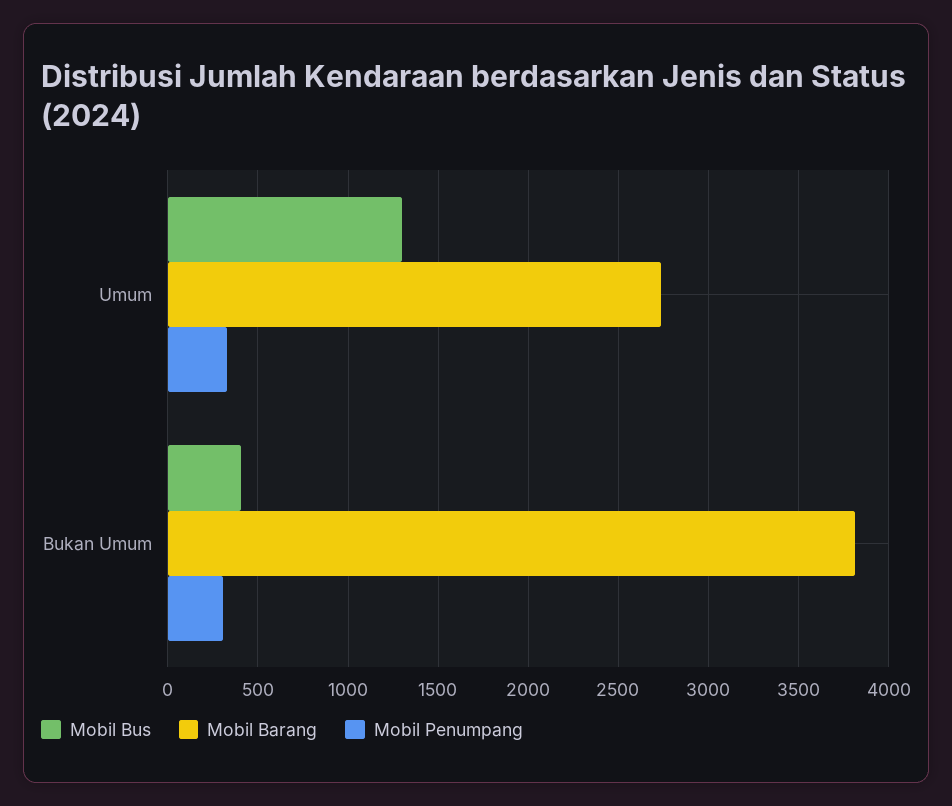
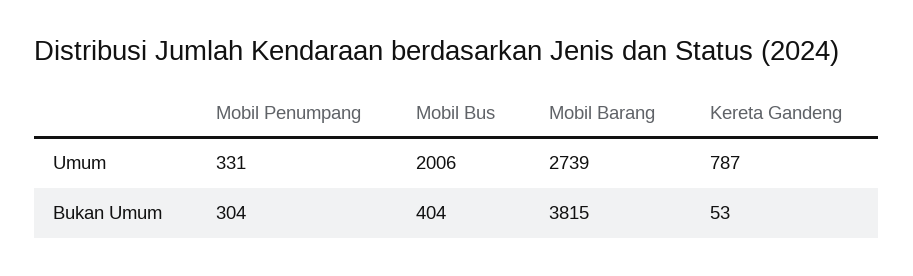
Mobil Bus, Umum: 1300 -> 2006
Kereta Gandeng, Umum: none -> 787
Kereta Gandeng, Bukan Umum: none -> 53

